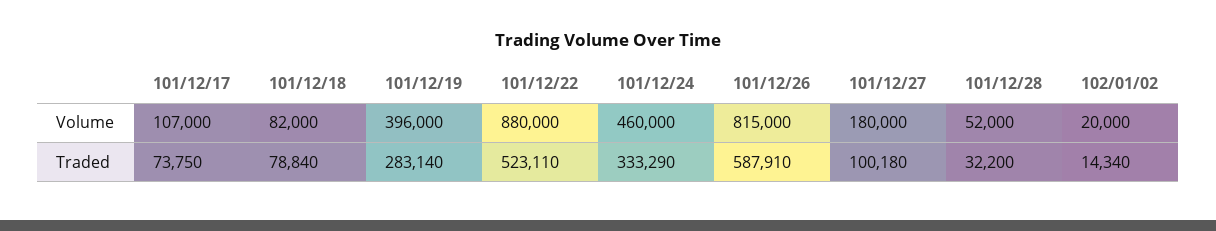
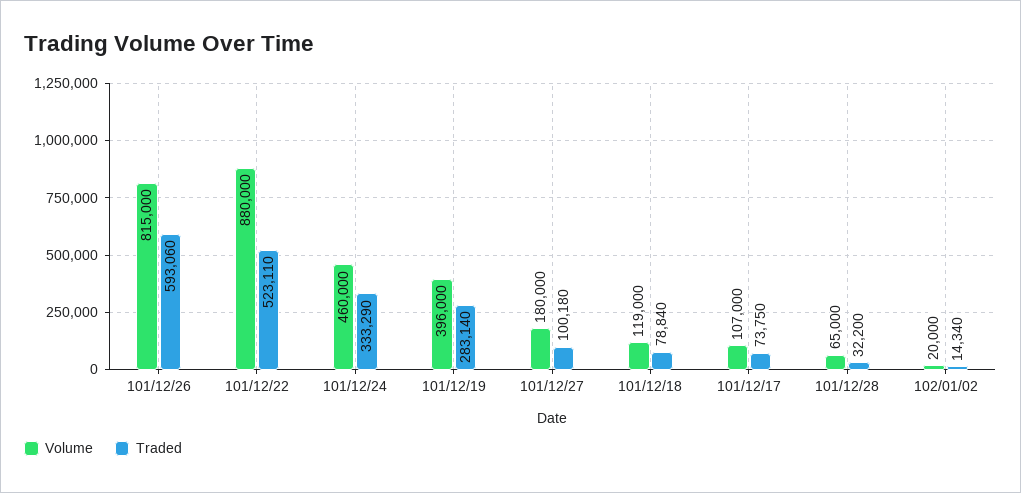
Volume, 101/12/18: 82000 -> 119000
Volume, 101/12/28: 52000 -> 65000
Traded, 101/12/26: 587910 -> 593060

